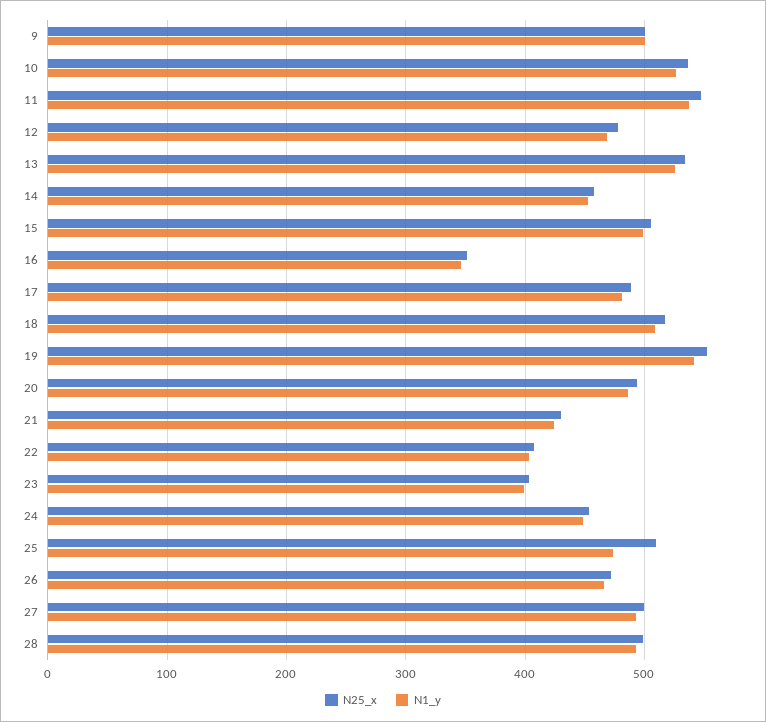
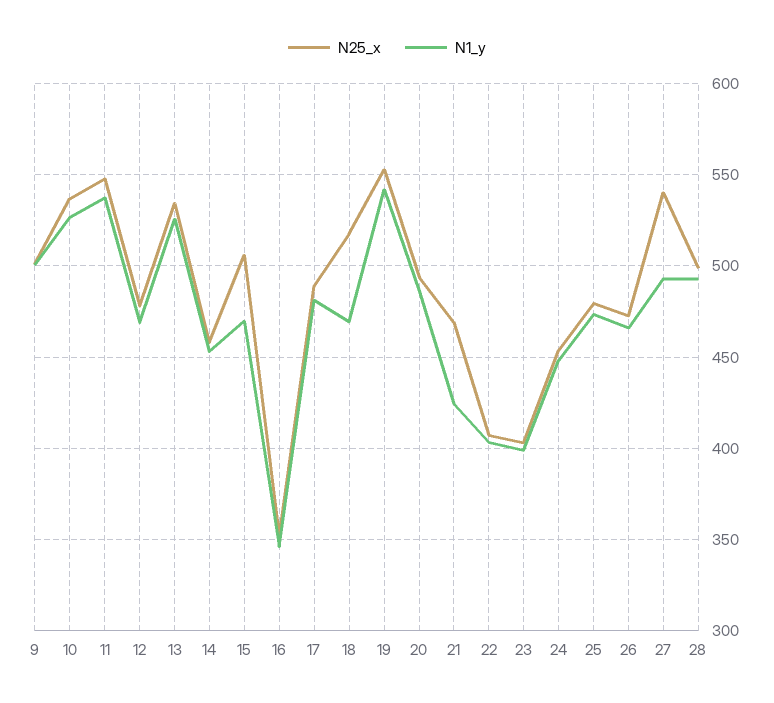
N1_y, 15: 500 -> 470
N1_y, 18: 510 -> 470
N25_x, 21: 430 -> 470
N25_x, 25: 510 -> 480
N25_x, 27: 500 -> 540

